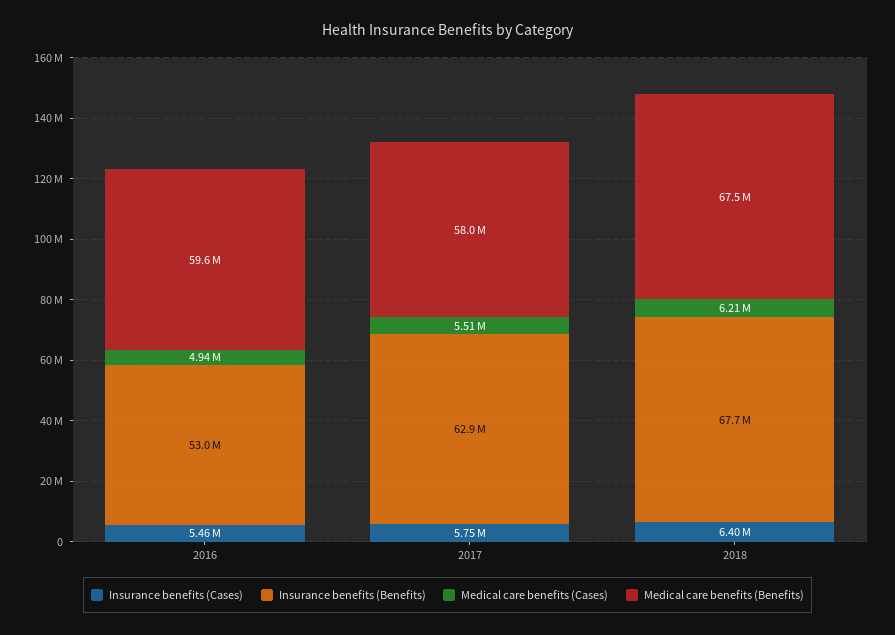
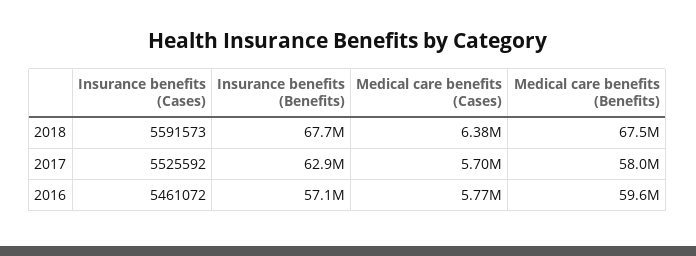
Insurance benefits (Benefits), 2016: 53000000 -> 57100000
Medical care benefits (Cases), 2016: 4940000 -> 5770000
Insurance benefits (Cases), 2017: 5750000 -> 5525592
Medical care benefits (Cases), 2017: 5510000 -> 5700000
Insurance benefits (Cases), 2018: 6400000 -> 5591573
Medical care benefits (Cases), 2018: 6210000 -> 6380000

